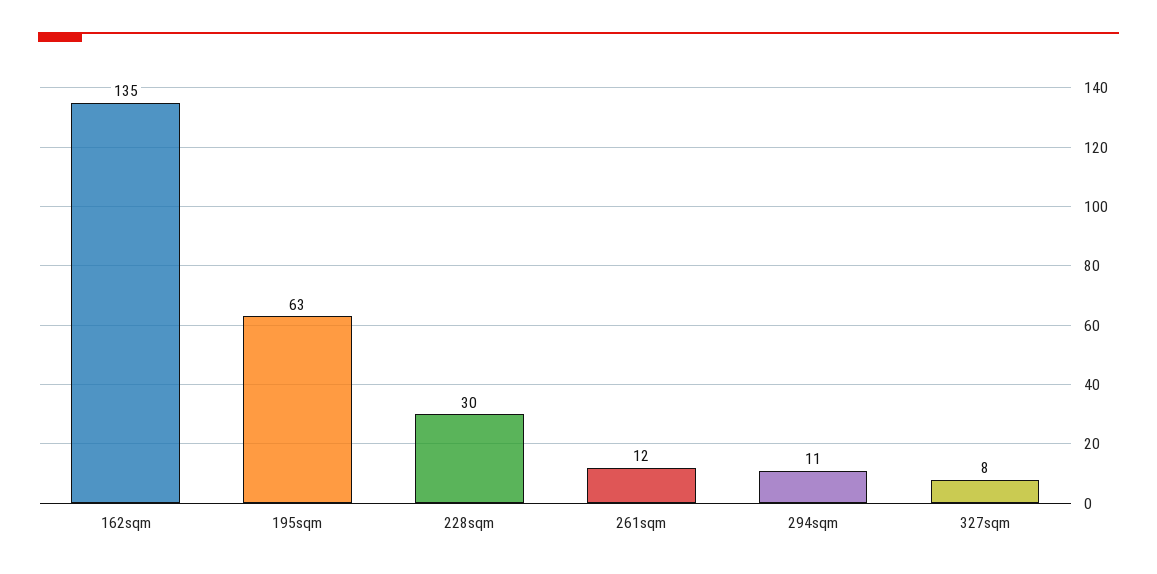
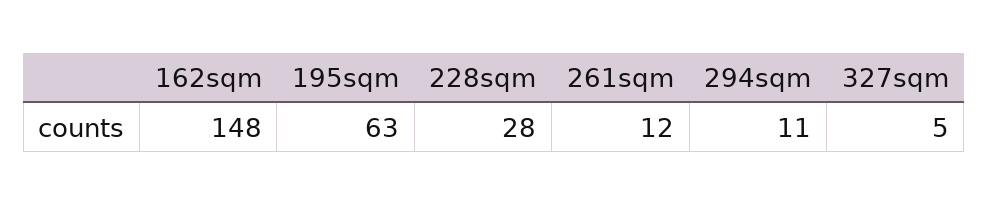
162sqm: 135 -> 148
228sqm: 30 -> 28
327sqm: 8 -> 5

